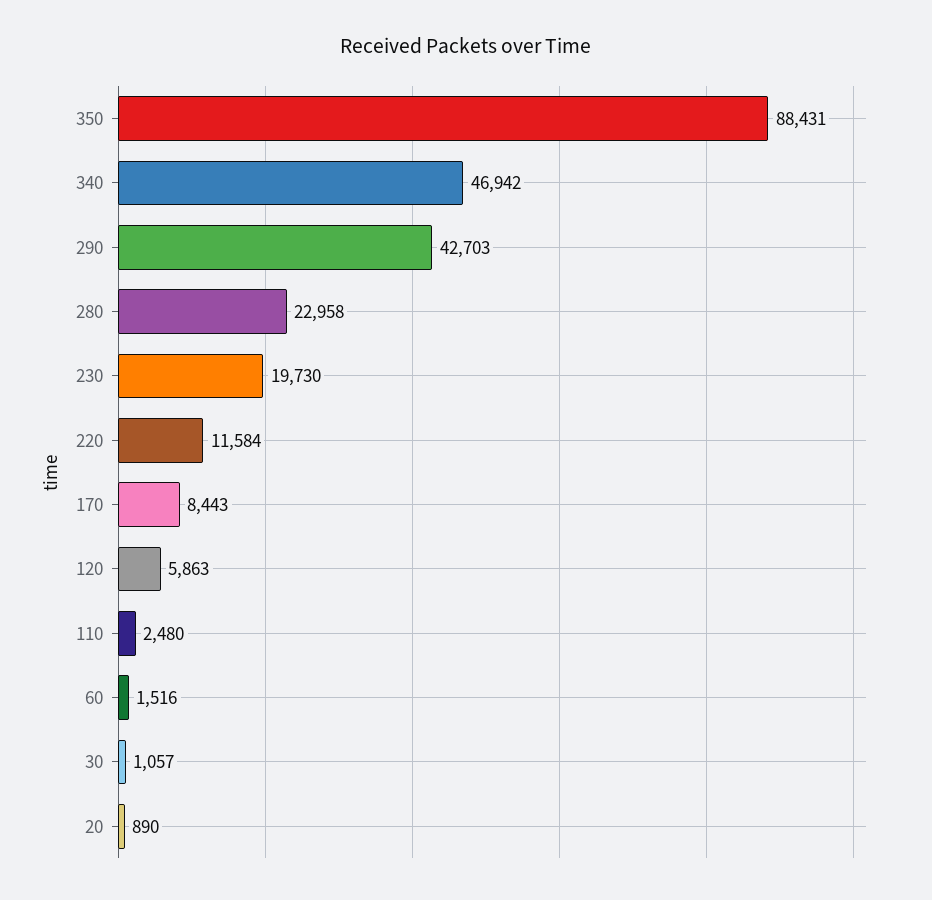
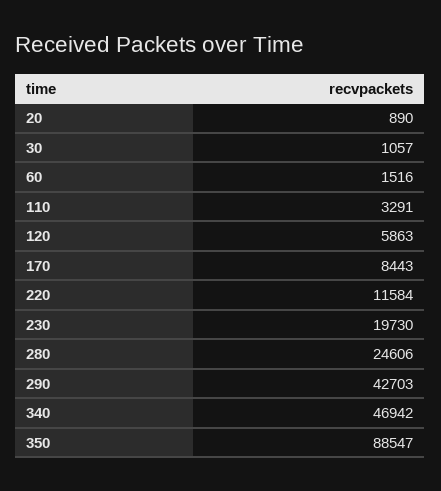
350: 88431 -> 88547
280: 22958 -> 24606
110: 2480 -> 3291

